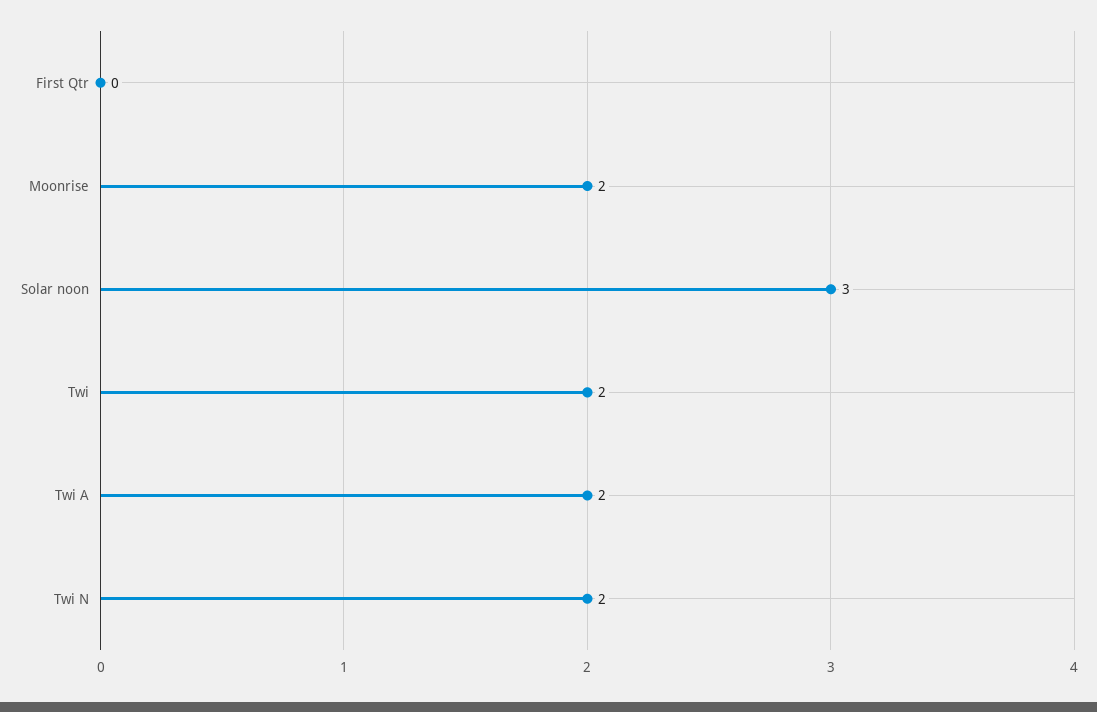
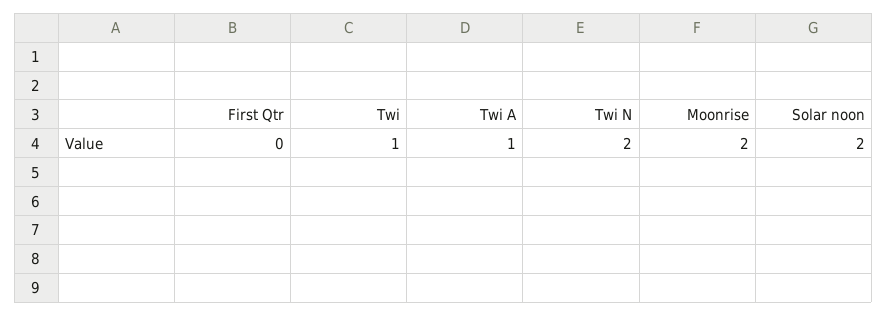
Solar noon: 3 -> 2
Twi: 2 -> 1
Twi A: 2 -> 1

